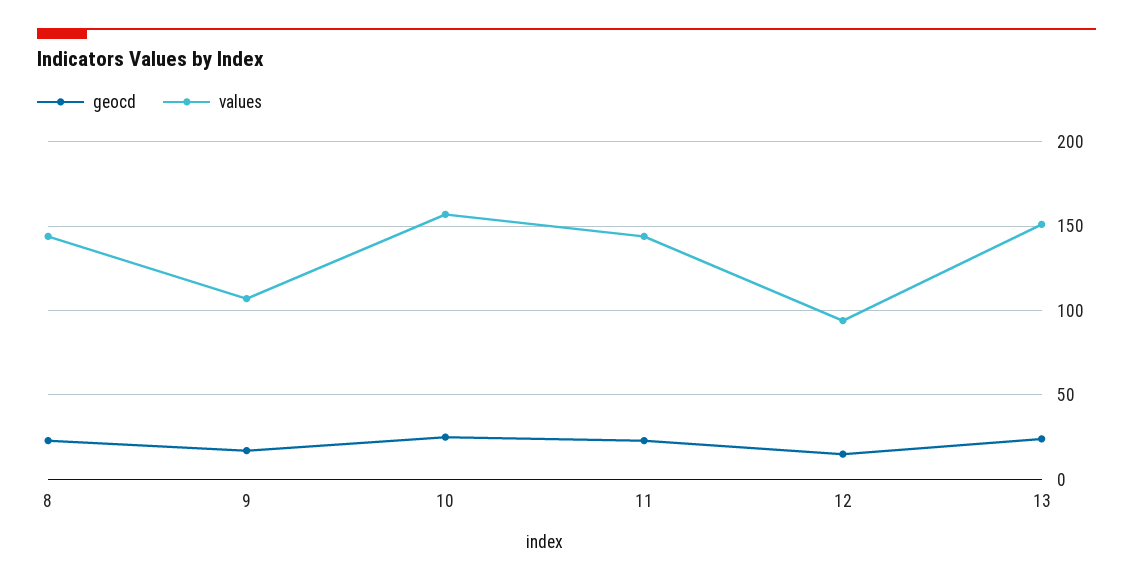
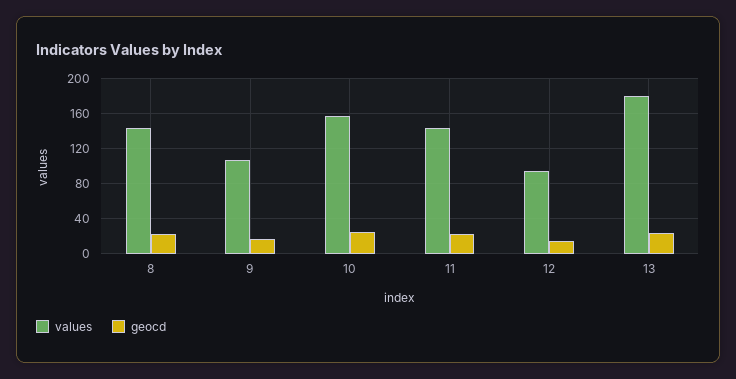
values, 13: 150 -> 180

